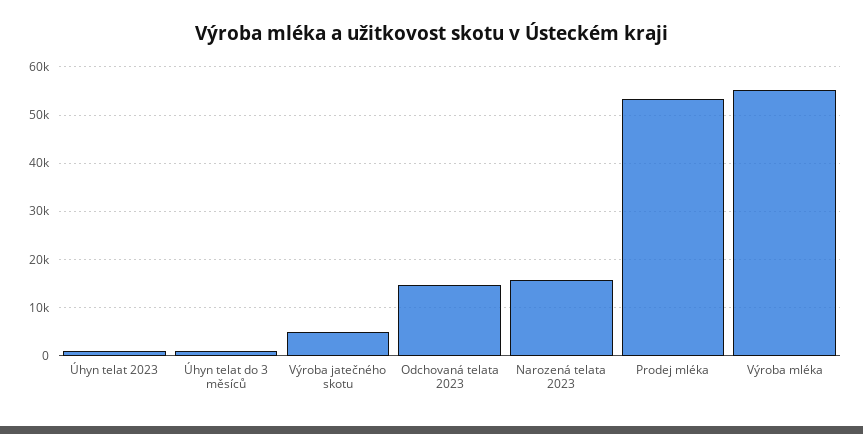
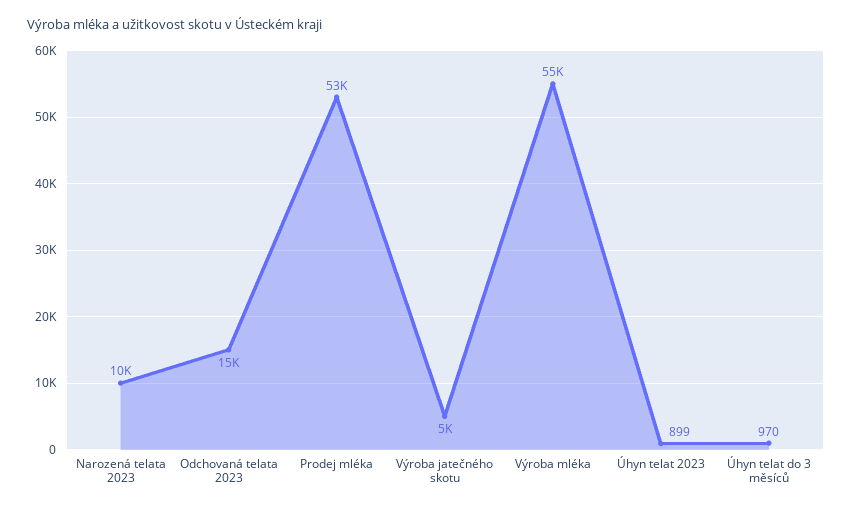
Narozená telata 2023: 16000 -> 10000

